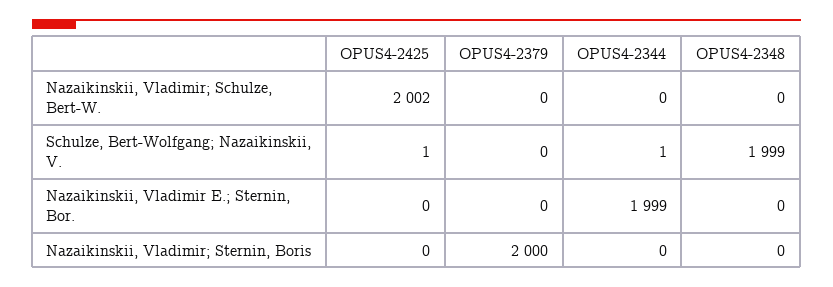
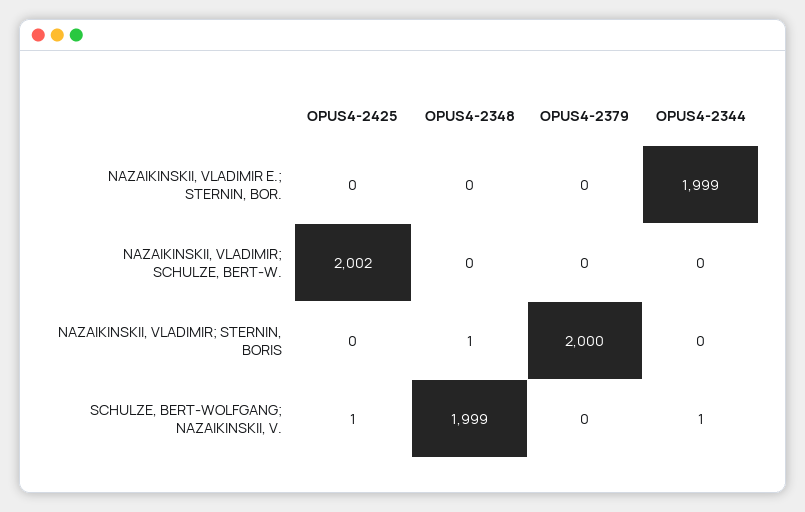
OPUS4-2348, Nazaikinskii, Vladimir; Sternin, Boris: 0 -> 1

